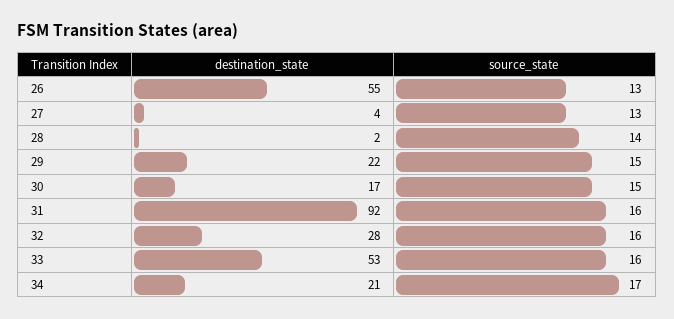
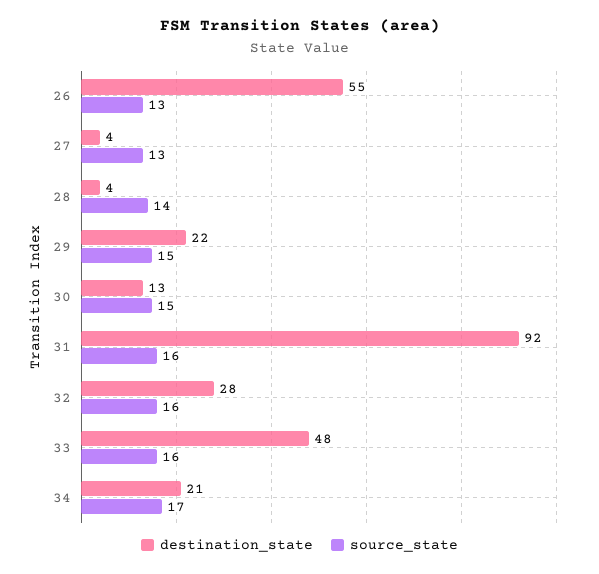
destination_state, 28: 2 -> 4
destination_state, 30: 17 -> 13
destination_state, 33: 53 -> 48

